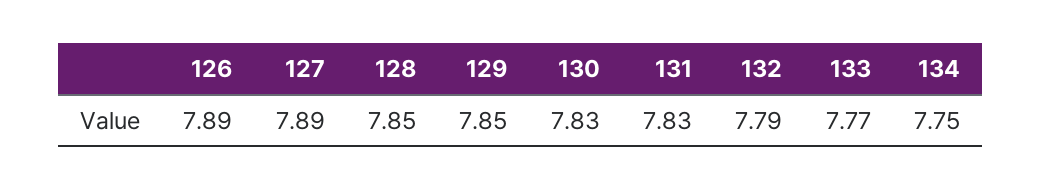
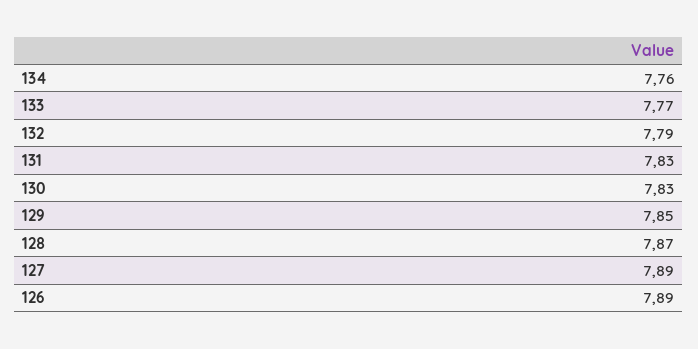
128: 7.85 -> 7.87
134: 7.75 -> 7.76

